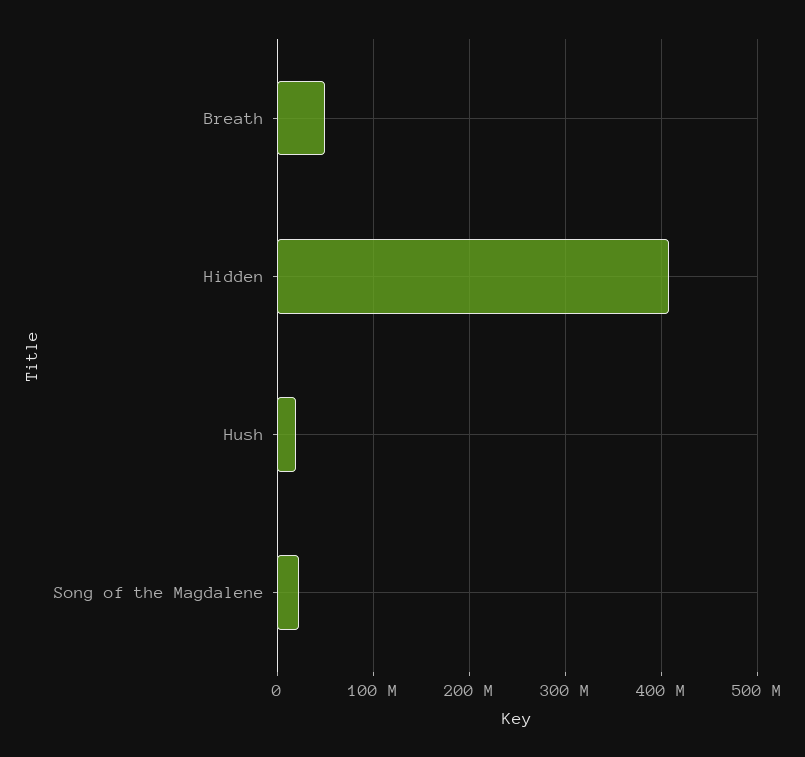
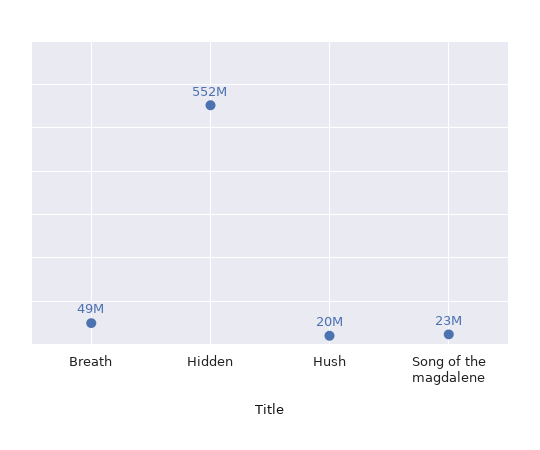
Hidden: 410000000 -> 552000000

